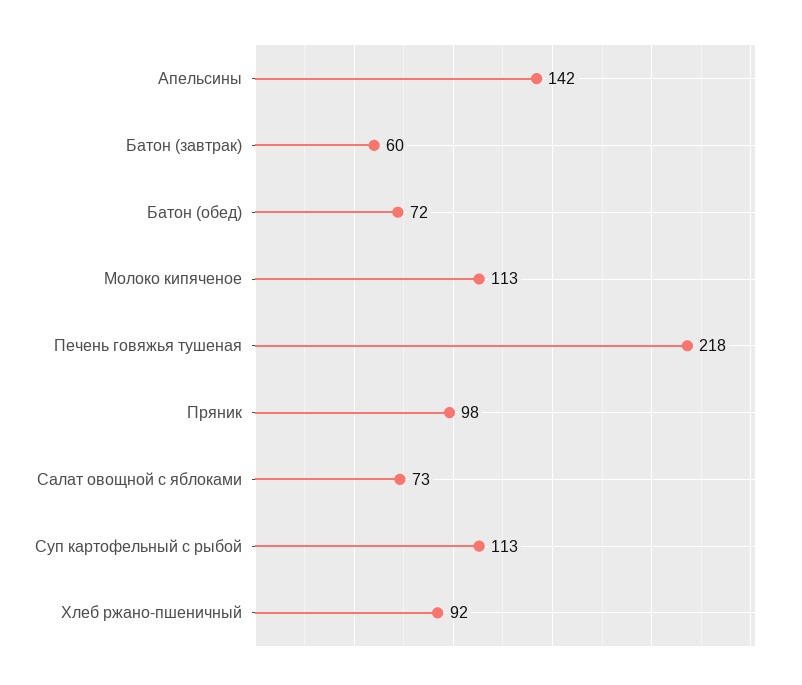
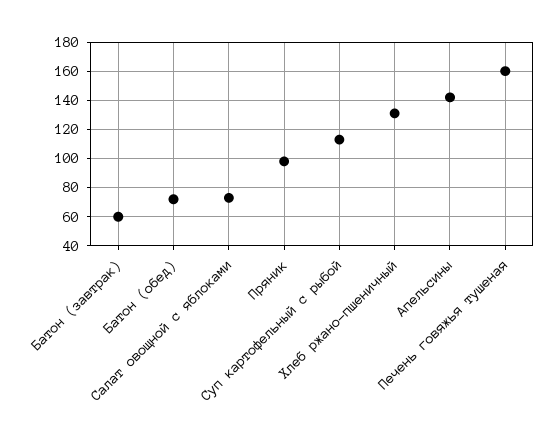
Молоко кипяченое: 113 -> none
Печень говяжья тушеная: 218 -> 160
Хлеб ржано-пшеничный: 92 -> 130

